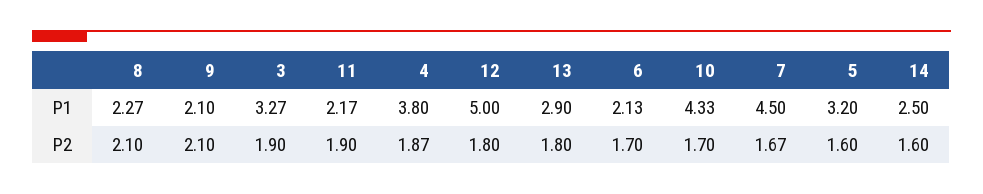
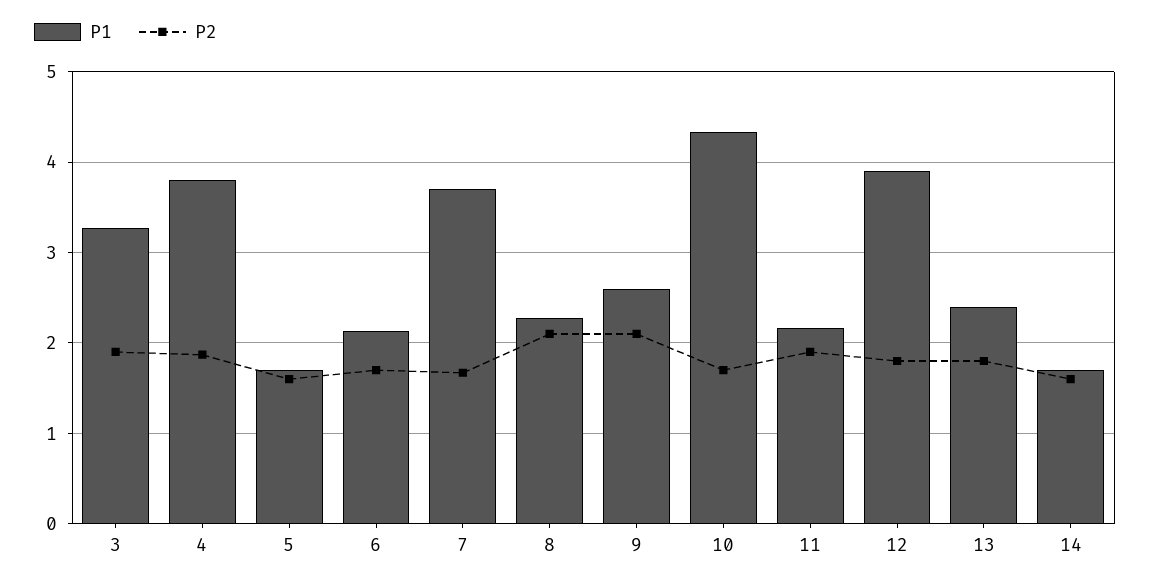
P1, 9: 2.1 -> 2.6
P1, 12: 5 -> 3.9
P1, 13: 2.9 -> 2.4
P1, 7: 4.5 -> 3.7
P1, 5: 3.2 -> 1.7
P1, 14: 2.5 -> 1.7

